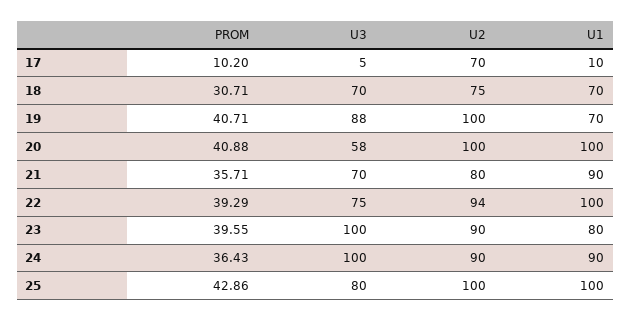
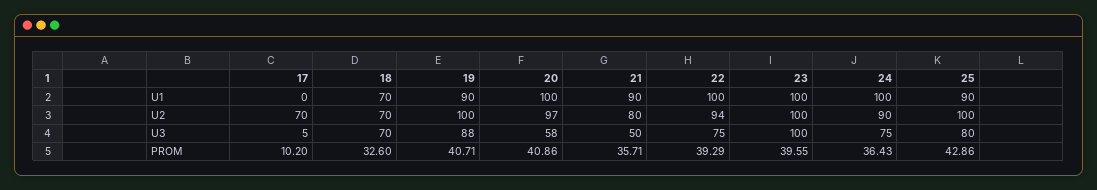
U1, 17: 10 -> 0
PROM, 18: 30.71 -> 32.6
U2, 18: 75 -> 70
U1, 19: 70 -> 90
PROM, 20: 40.88 -> 40.86
U2, 20: 100 -> 97
U3, 21: 70 -> 50
U2, 23: 90 -> 100
U1, 23: 80 -> 100
U3, 24: 100 -> 75
U1, 24: 90 -> 100
U1, 25: 100 -> 90

